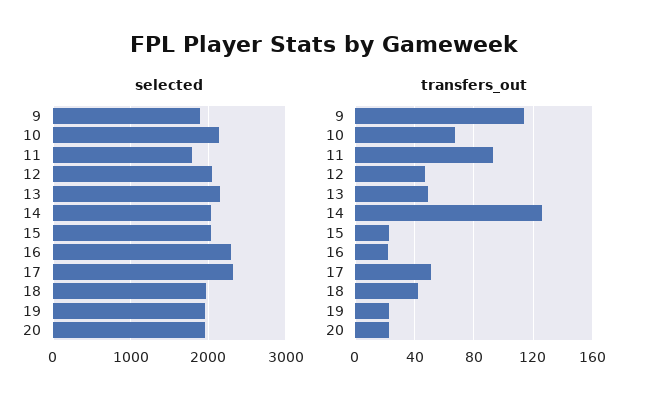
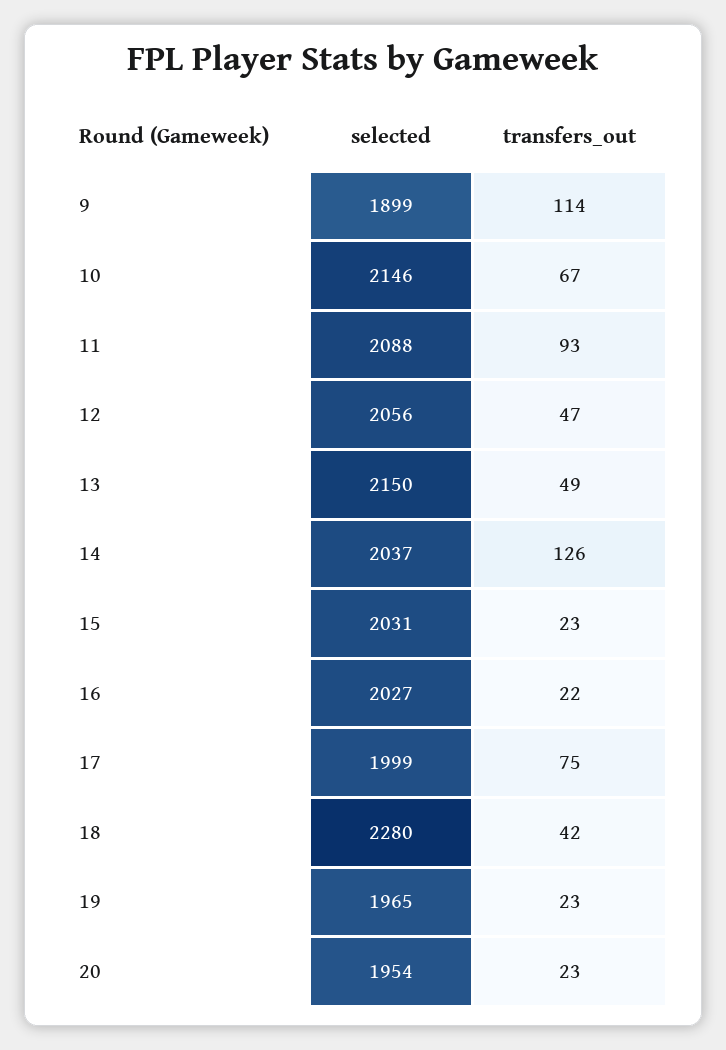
selected, 11: 1800 -> 2088
selected, 16: 2300 -> 2027
selected, 17: 2300 -> 1999
selected, 18: 2000 -> 2280
transfers_out, 17: 50 -> 75

